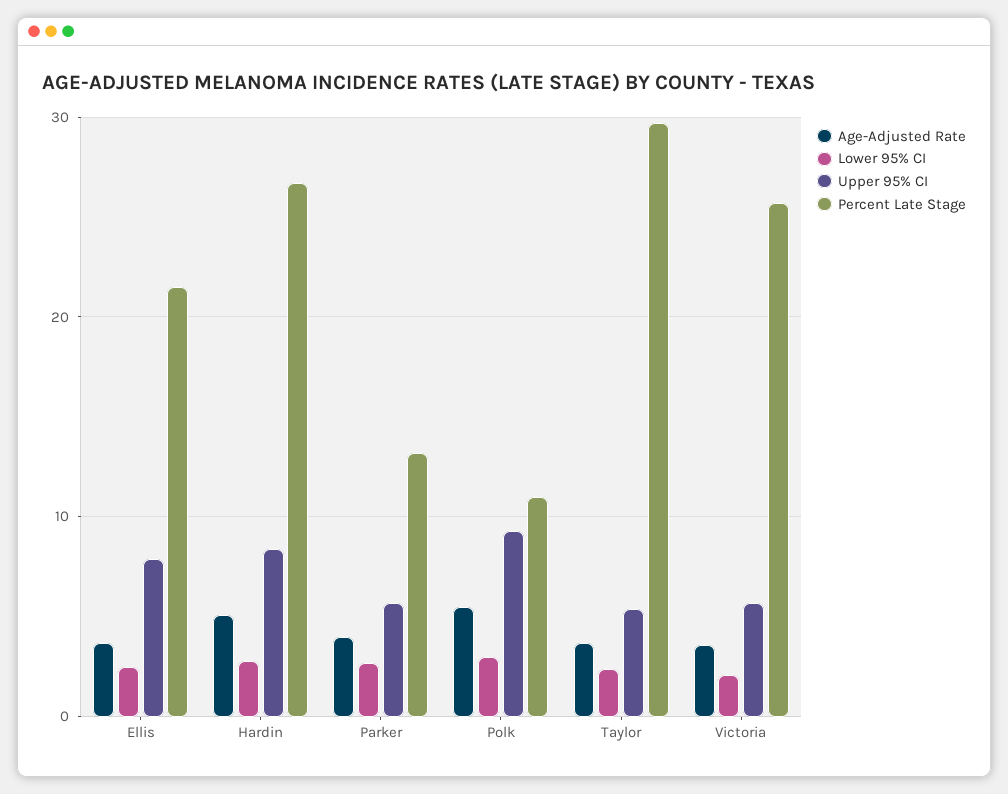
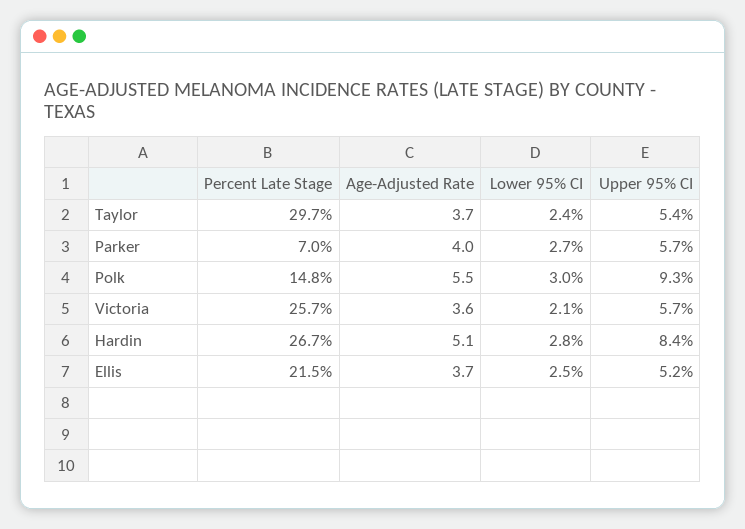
Upper 95% CI, Ellis: 8 -> 5.2
Percent Late Stage, Parker: 13 -> 7
Percent Late Stage, Polk: 11 -> 14.8

